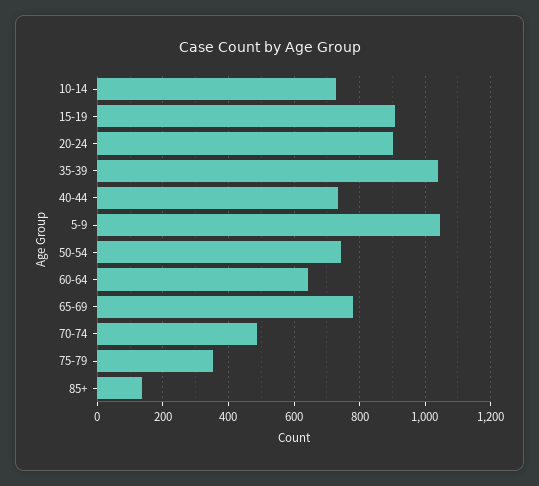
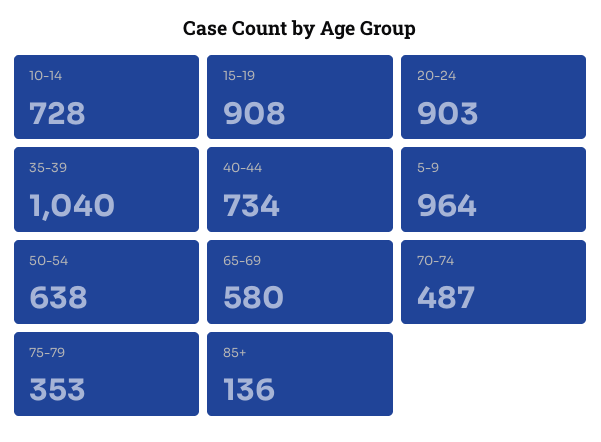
5-9: 1040 -> 964
50-54: 740 -> 638
60-64: 640 -> none
65-69: 780 -> 580

